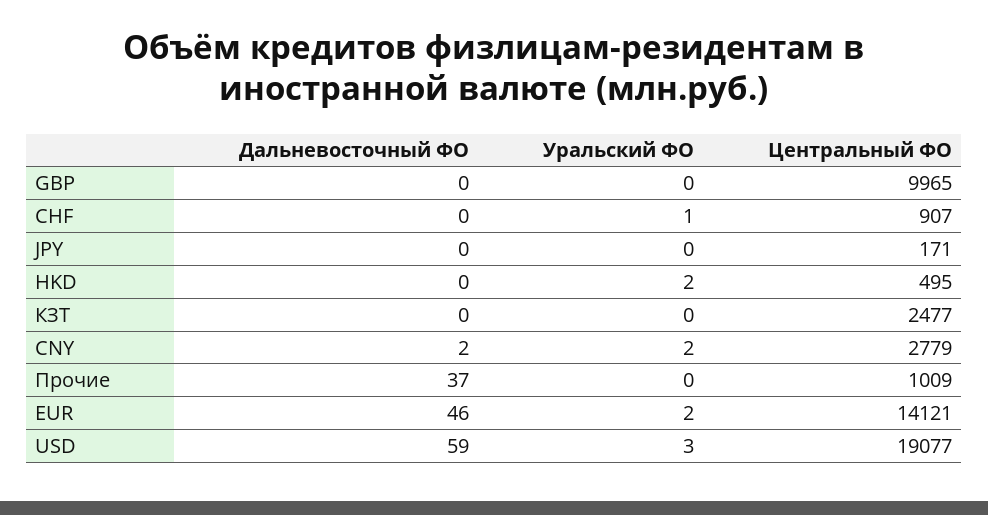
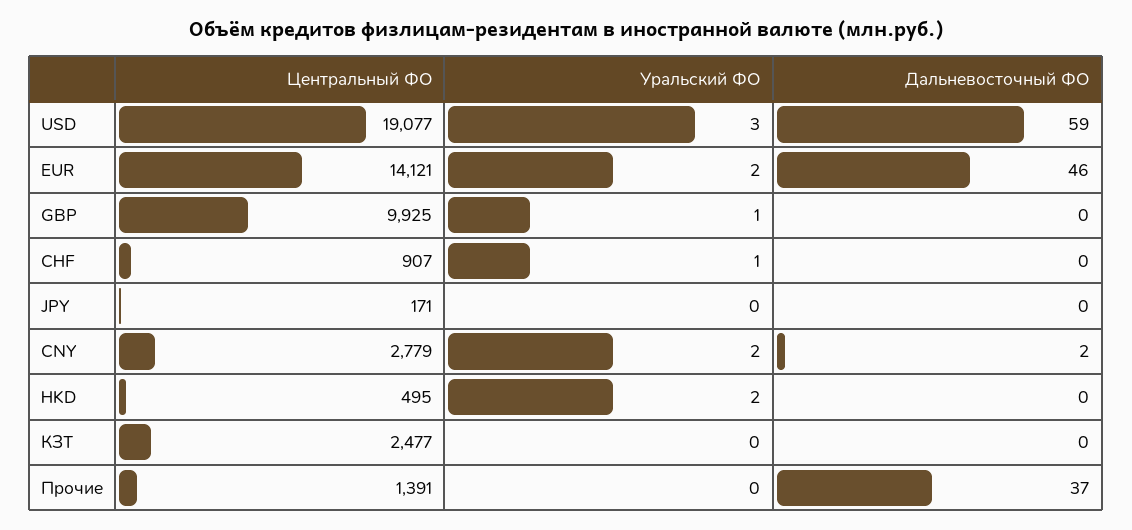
Уральский ФО, GBP: 0 -> 1
Центральный ФО, GBP: 9965 -> 9925
Центральный ФО, Прочие: 1009 -> 1391

